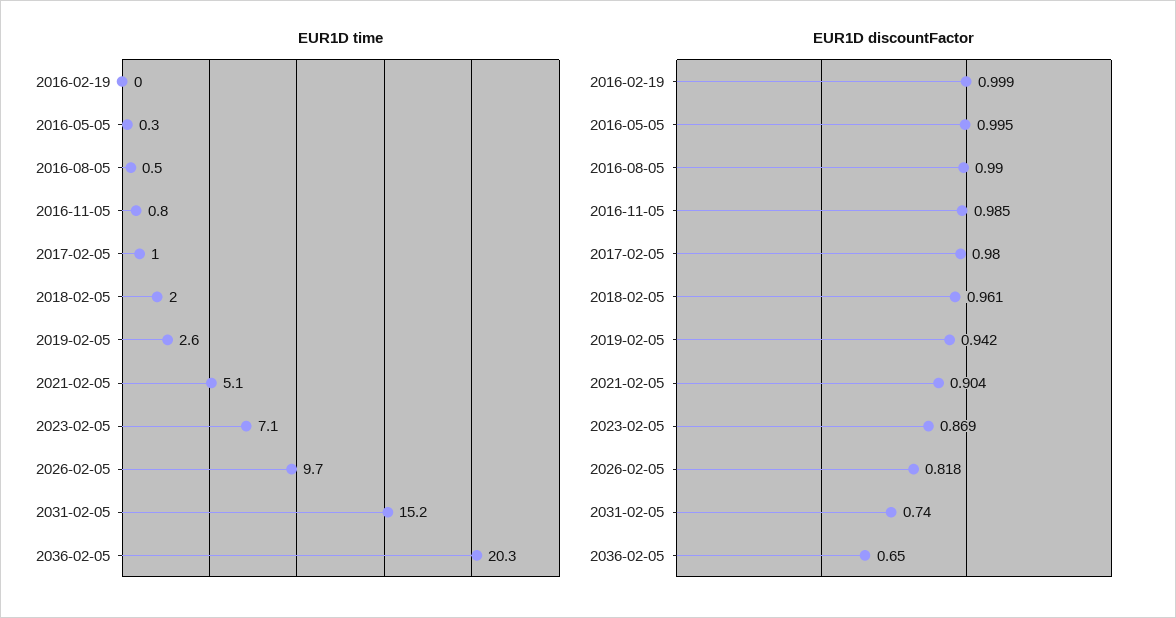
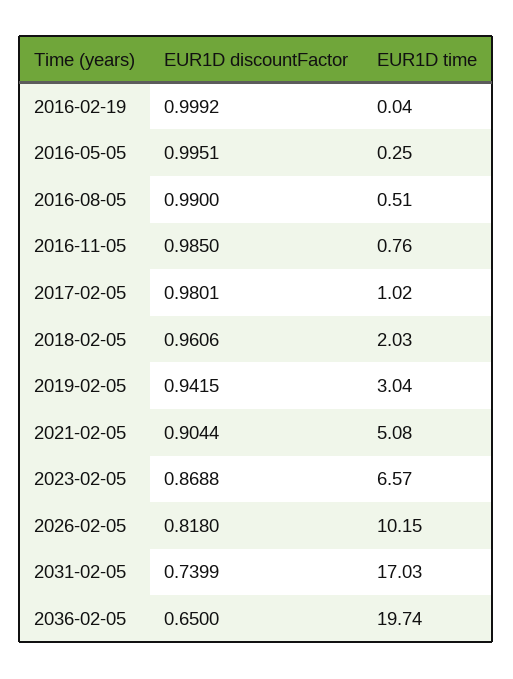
EUR1D time, 2019-02-05: 2.6 -> 3.04
EUR1D time, 2023-02-05: 7.1 -> 6.57
EUR1D time, 2026-02-05: 9.7 -> 10.15
EUR1D time, 2031-02-05: 15.2 -> 17.03
EUR1D time, 2036-02-05: 20.3 -> 19.74

